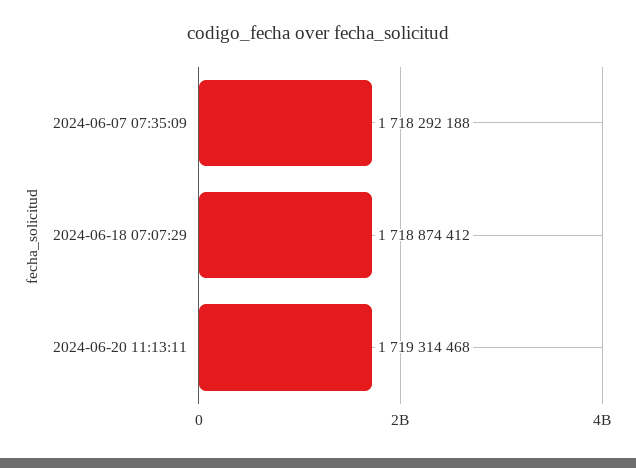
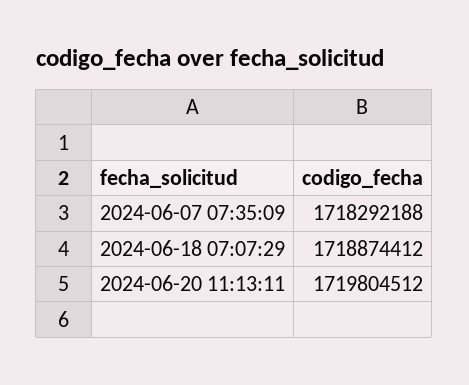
2024-06-20 11:13:11: 1719314468 -> 1719804512

